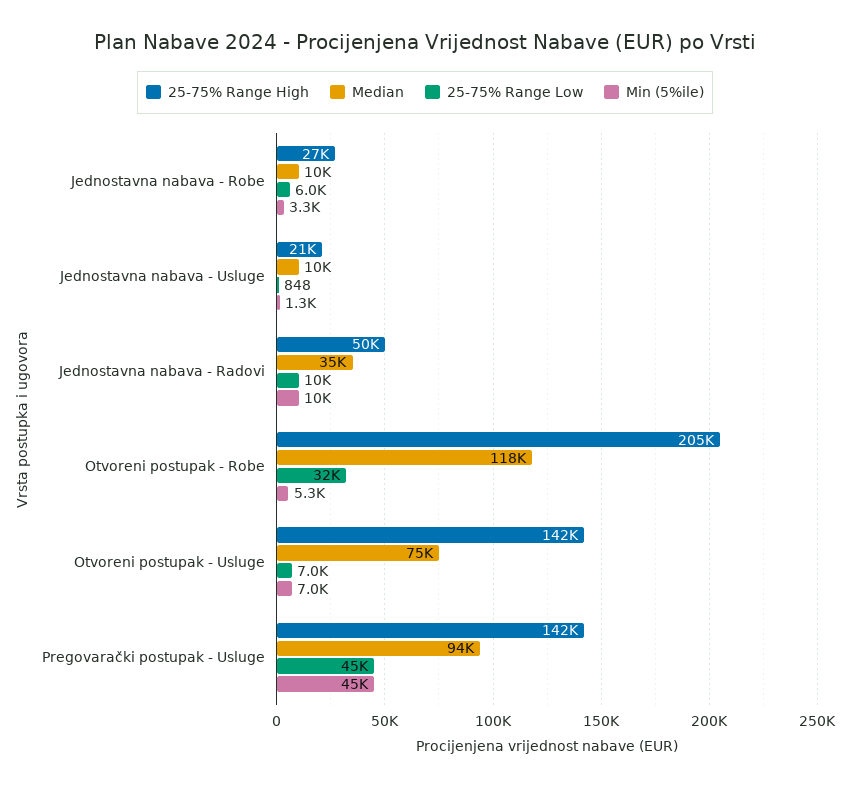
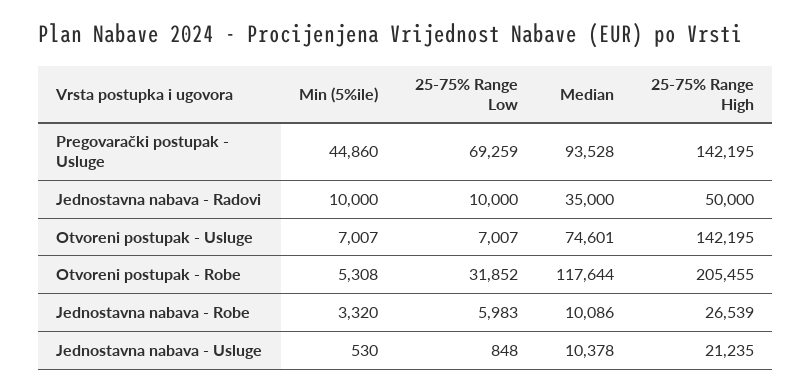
Min (5%ile), Jednostavna nabava - Usluge: 1300 -> 530
25-75% Range Low, Pregovarački postupak - Usluge: 45000 -> 69259

